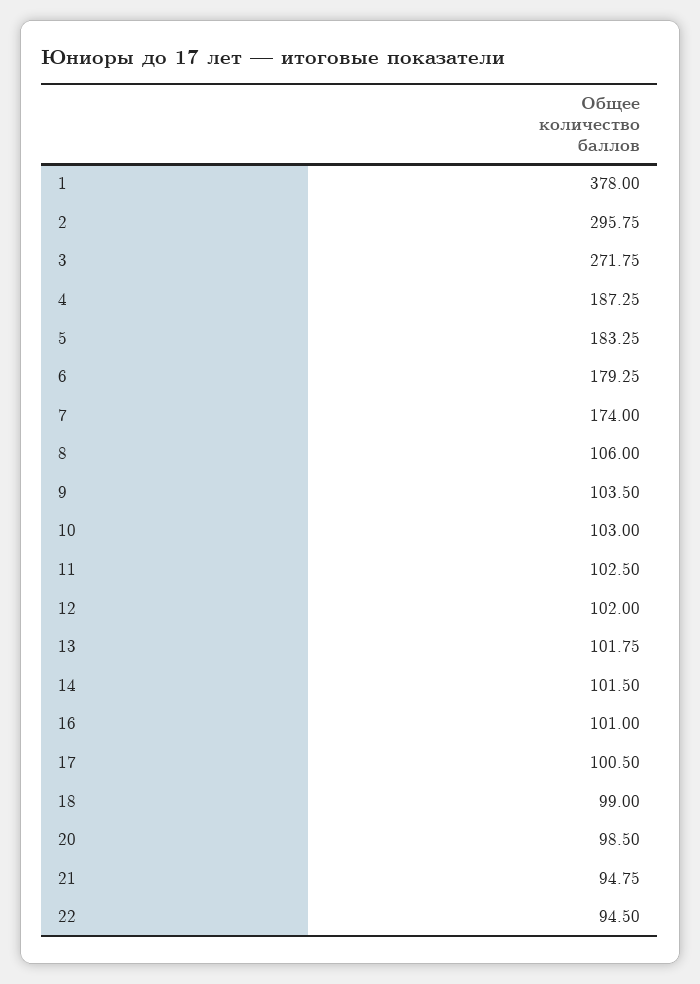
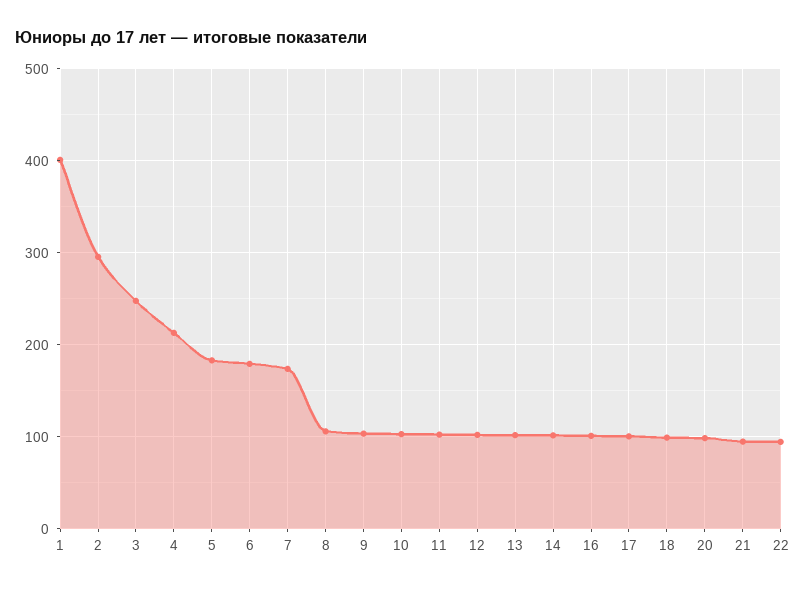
1: 378 -> 400
3: 271.75 -> 250
4: 187.25 -> 210

